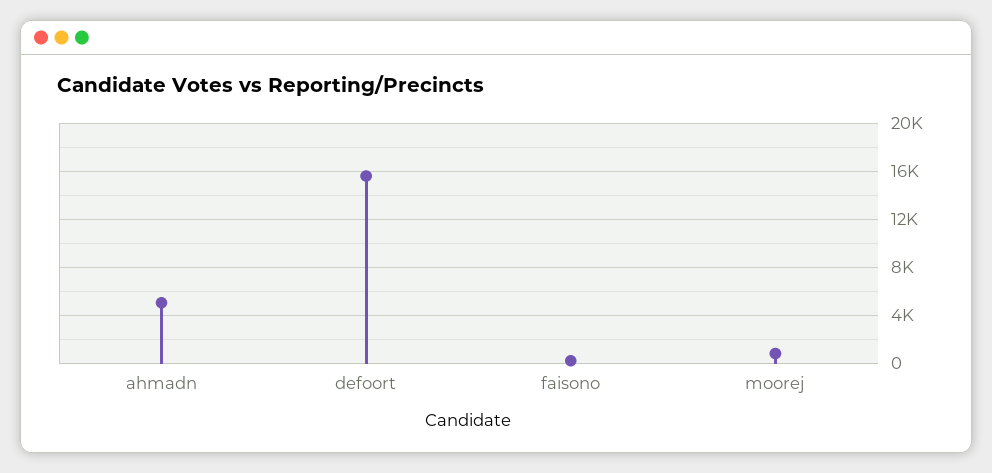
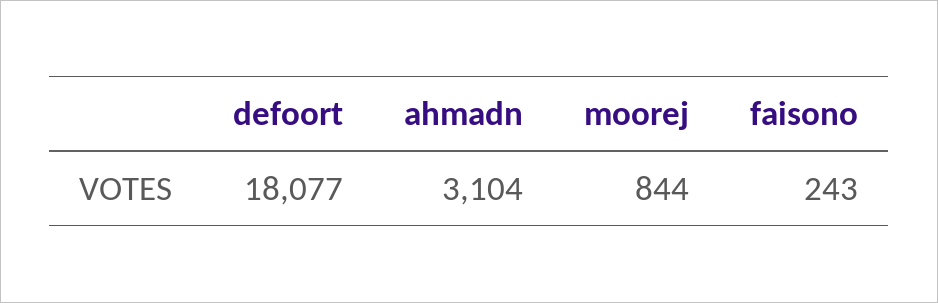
ahmadn: 5000 -> 3104
defoort: 15500 -> 18077

